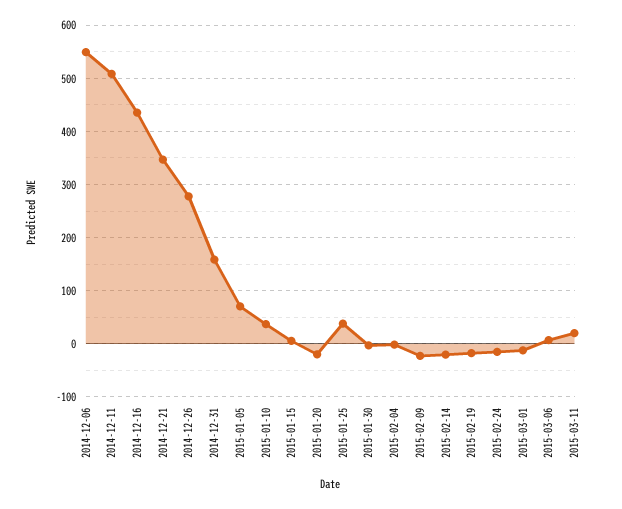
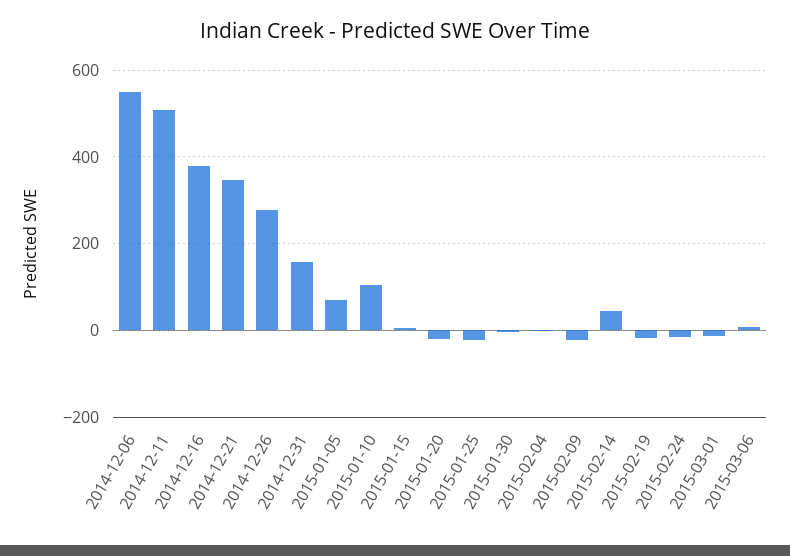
2014-12-16: 440 -> 380
2015-01-10: 40 -> 100
2015-01-25: 40 -> -20
2015-02-14: -20 -> 40
2015-03-11: 20 -> none

